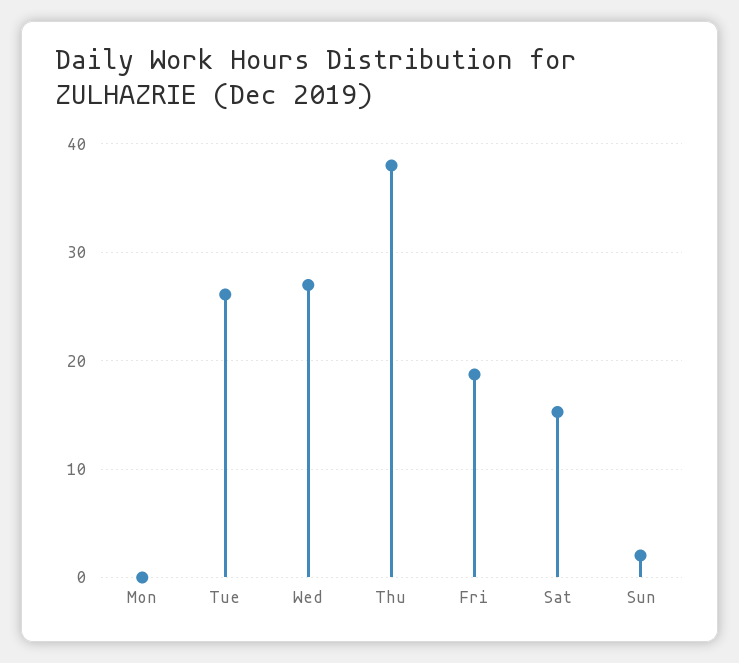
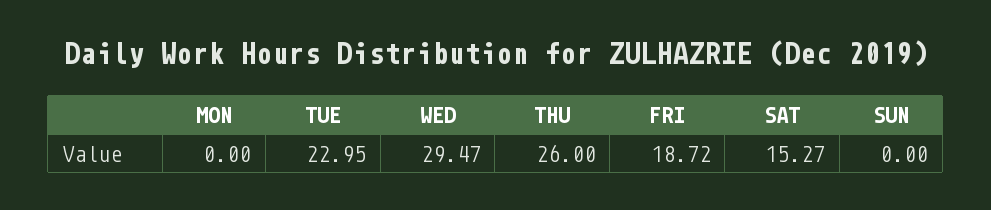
Tue: 26 -> 22.95
Wed: 27 -> 29.47
Thu: 38 -> 26
Sun: 2 -> 0

